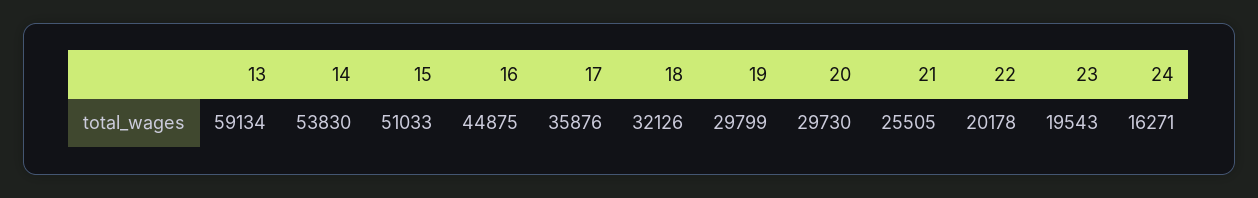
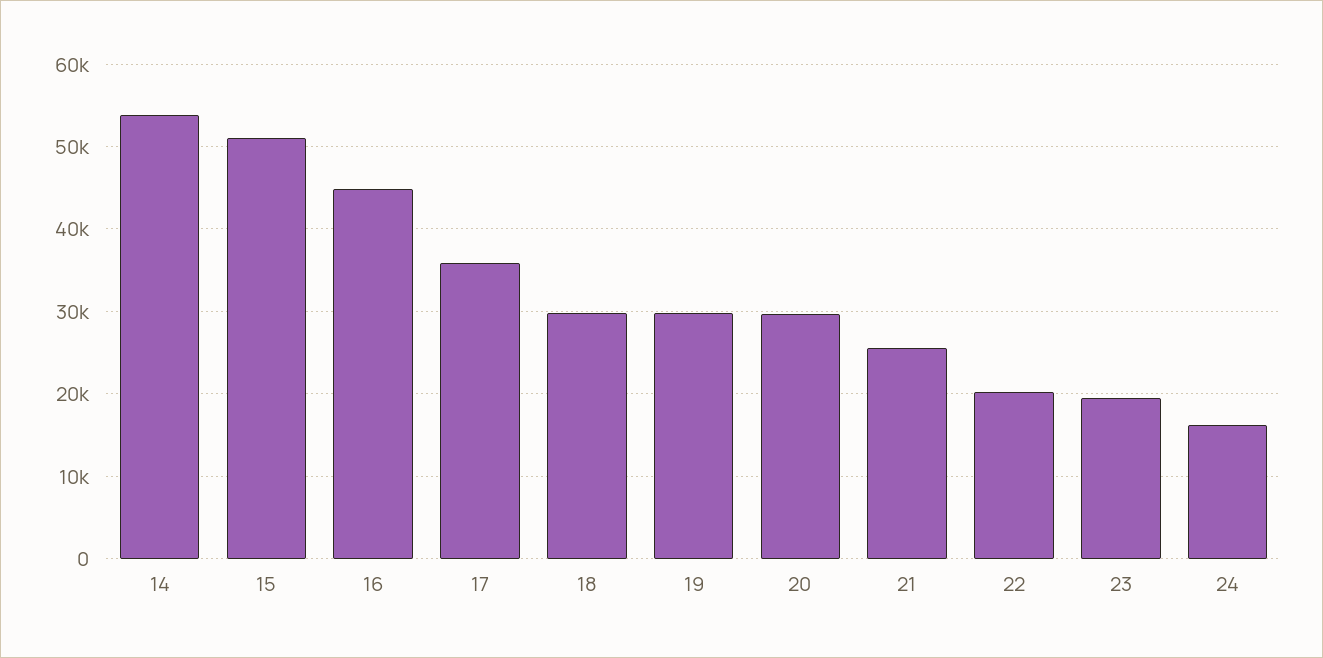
13: 59134 -> none
18: 32126 -> 30000

